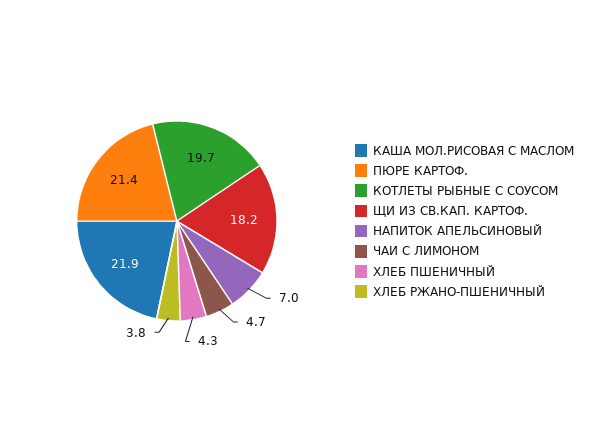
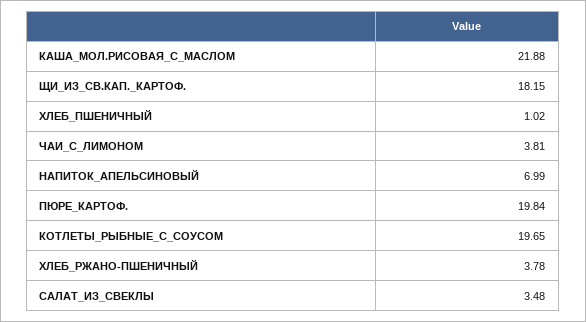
ПЮРЕ КАРТОФ.: 21.4 -> 19.84
ЧАИ С ЛИМОНОМ: 4.7 -> 3.81
ХЛЕБ ПШЕНИЧНЫЙ: 4.3 -> 1.02
САЛАТ_ИЗ_СВЕКЛЫ: none -> 3.48

